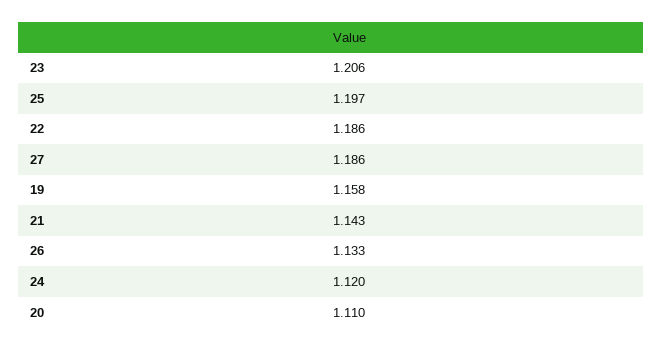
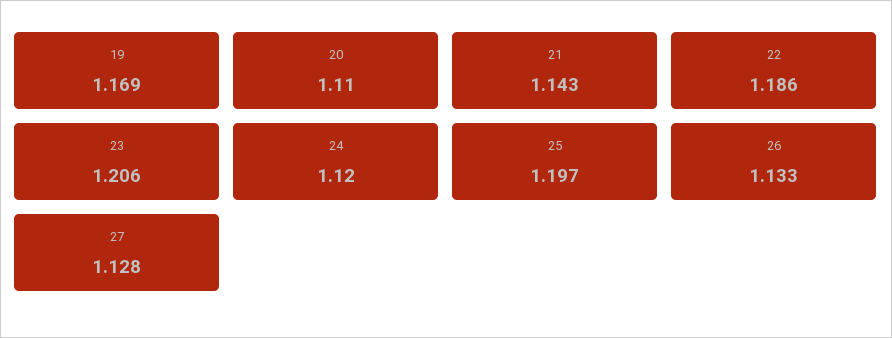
27: 1.186 -> 1.128
19: 1.158 -> 1.169

